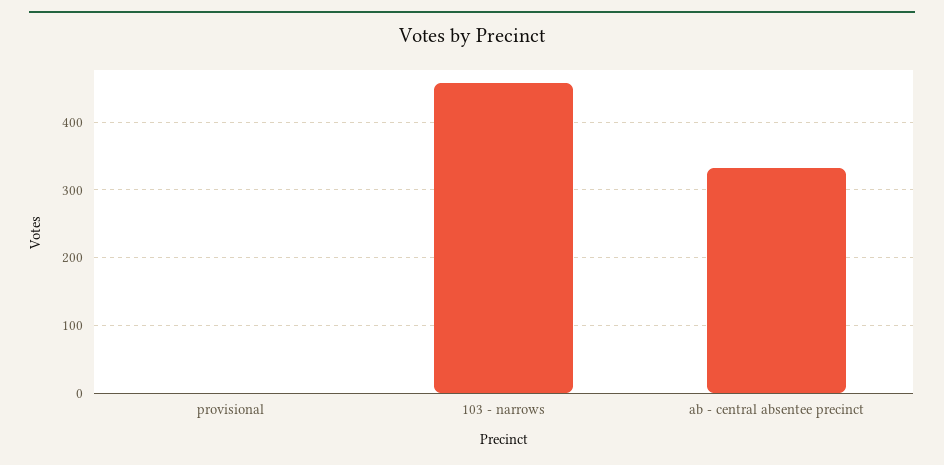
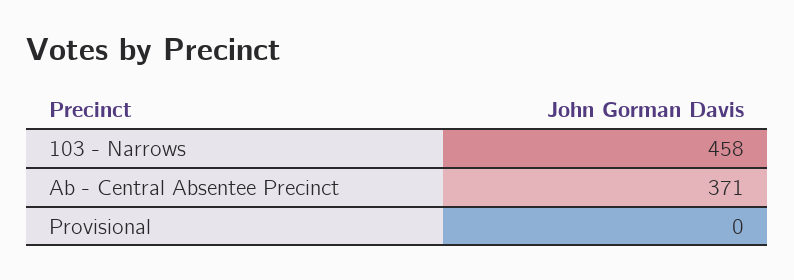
ab - central absentee precinct: 330 -> 371

